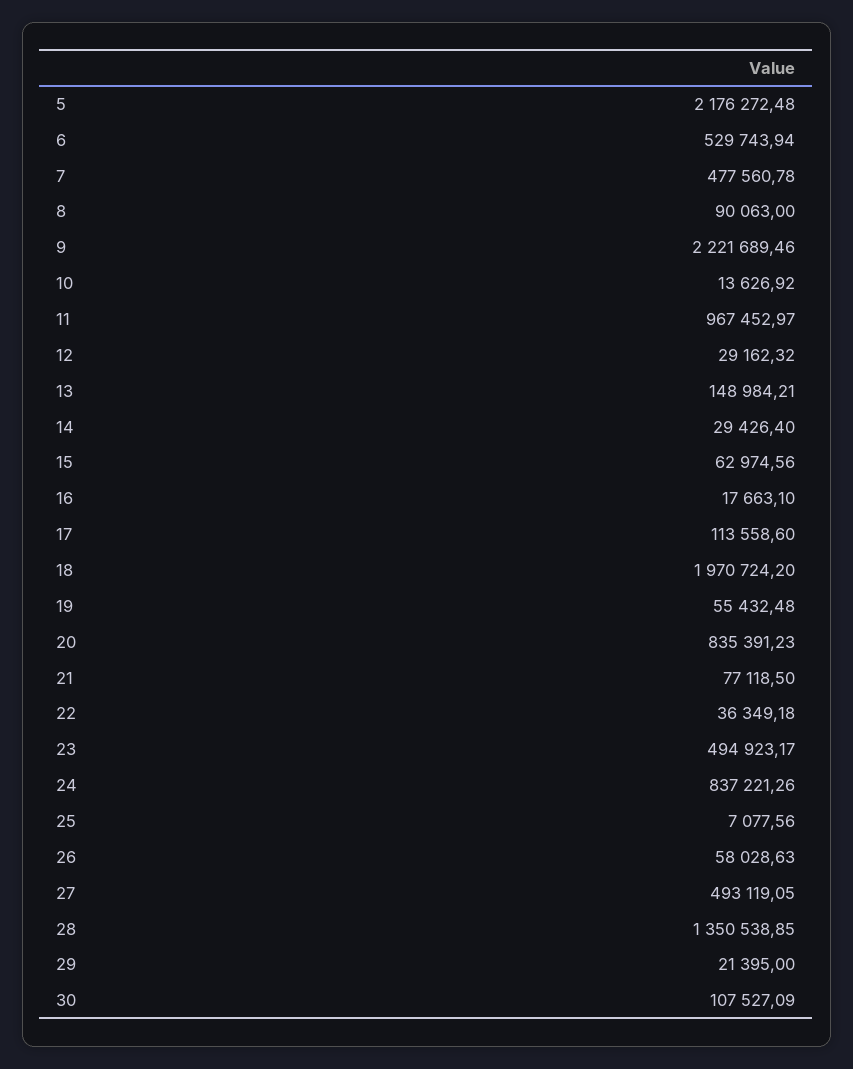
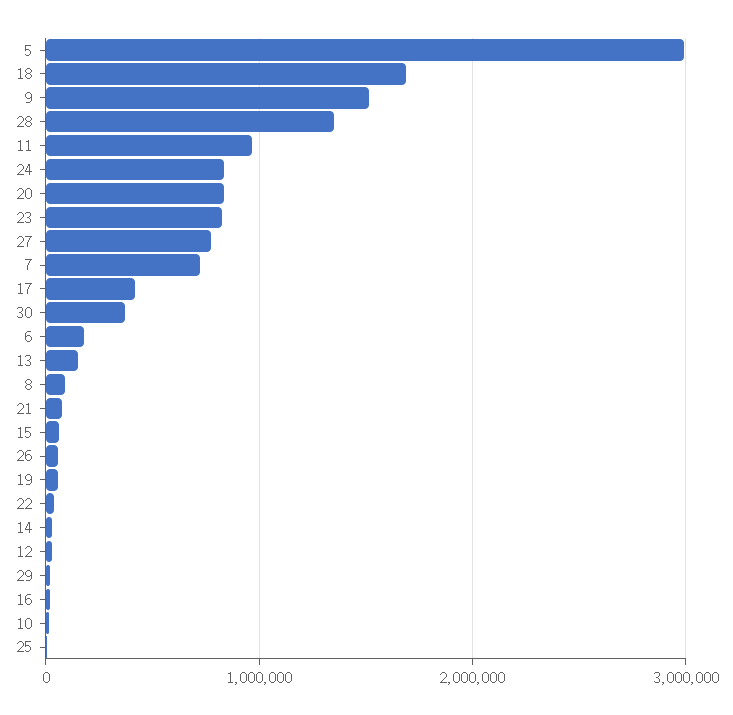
5: 2176272.48 -> 3000000
6: 529743.94 -> 200000
7: 477560.78 -> 700000
9: 2221689.46 -> 1500000
17: 113558.6 -> 400000
18: 1970724.2 -> 1700000
23: 494923.17 -> 800000
27: 493119.05 -> 800000
30: 107527.09 -> 400000

